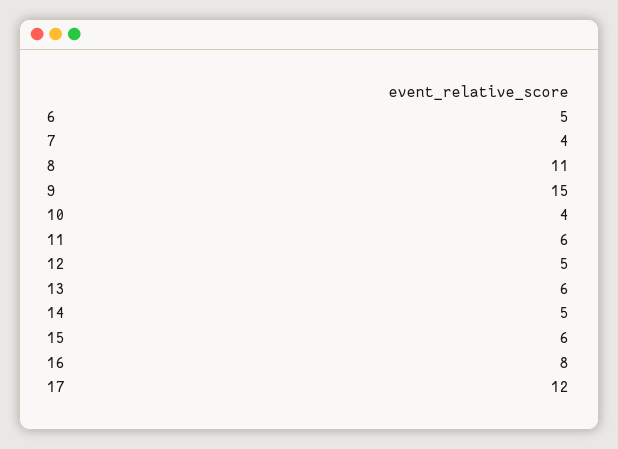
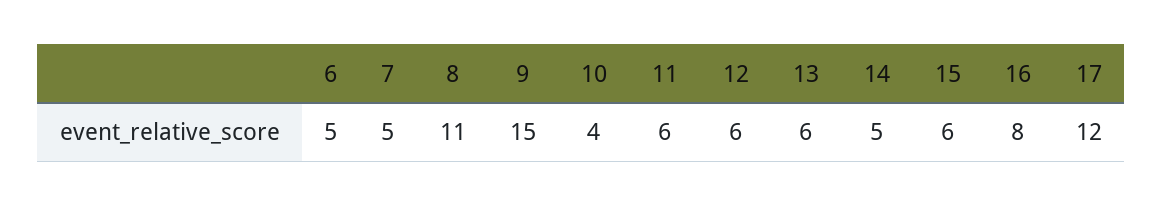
7: 4 -> 5
12: 5 -> 6

